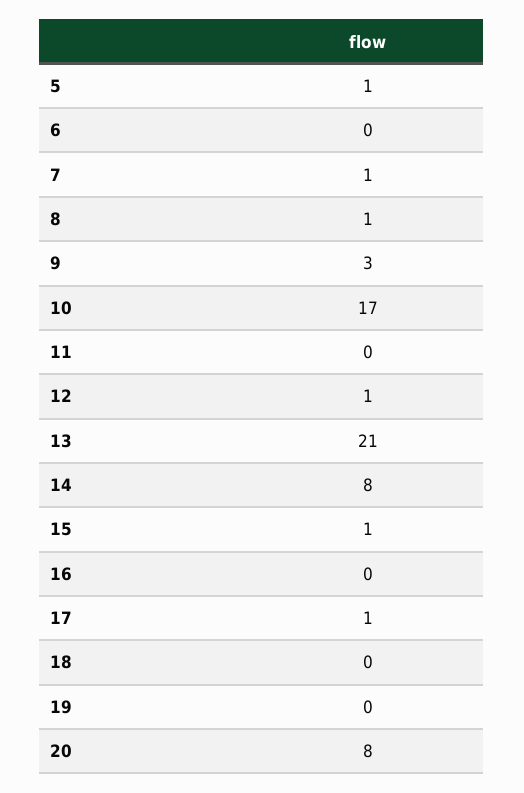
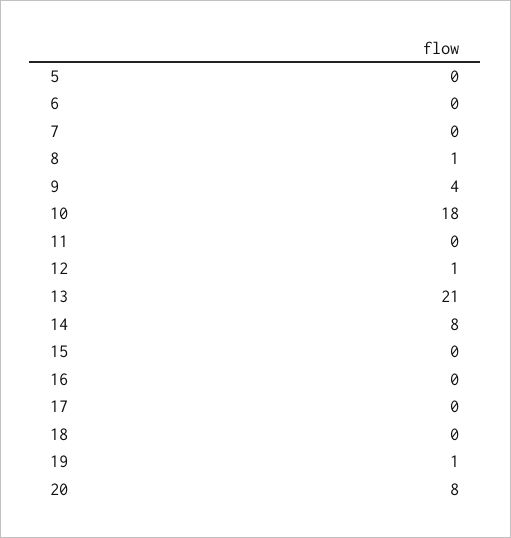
5: 1 -> 0
7: 1 -> 0
9: 3 -> 4
10: 17 -> 18
15: 1 -> 0
17: 1 -> 0
19: 0 -> 1

